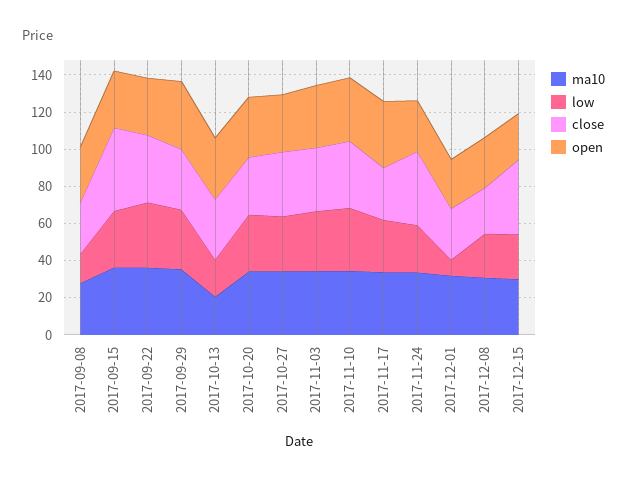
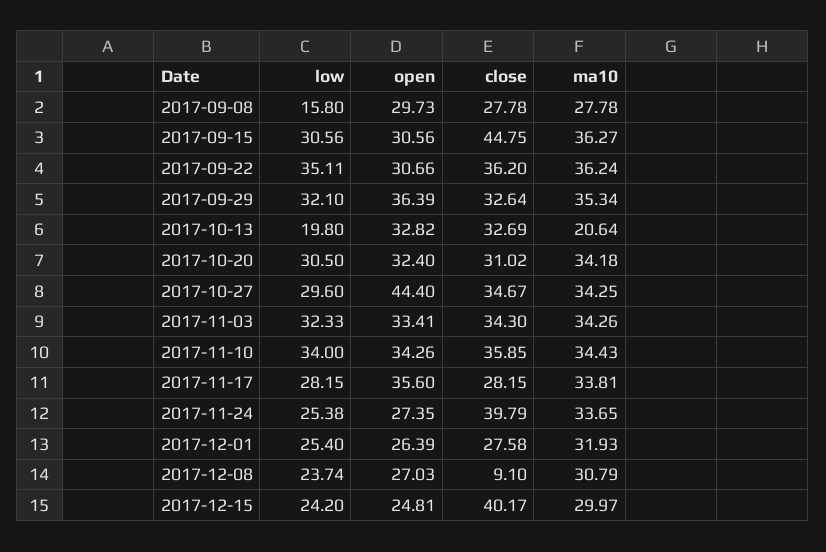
open, 2017-10-27: 30 -> 44.4
low, 2017-12-01: 10 -> 25.4
close, 2017-12-08: 25 -> 9.1

